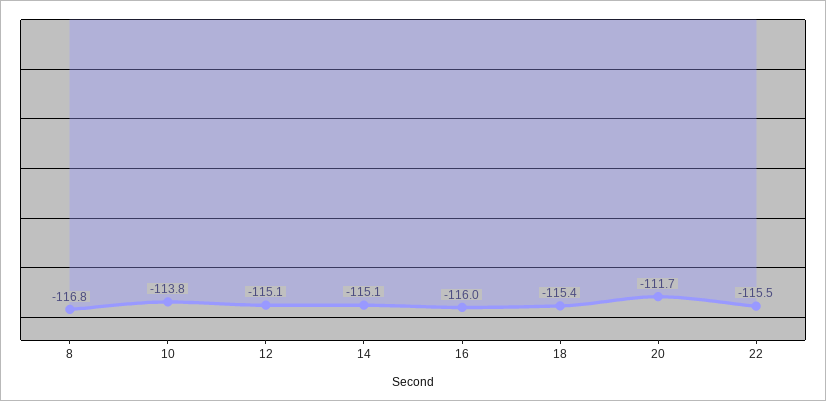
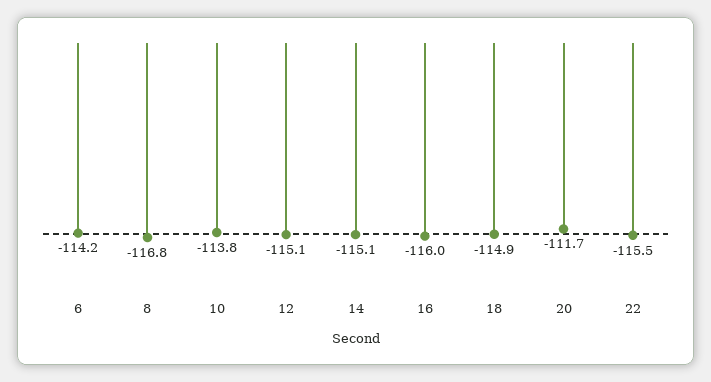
18: -115.4 -> -114.9
6: none -> -114.2

